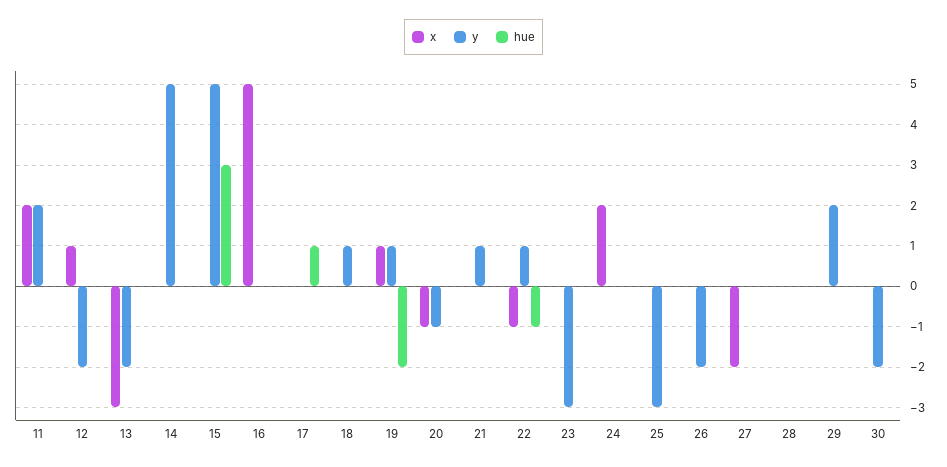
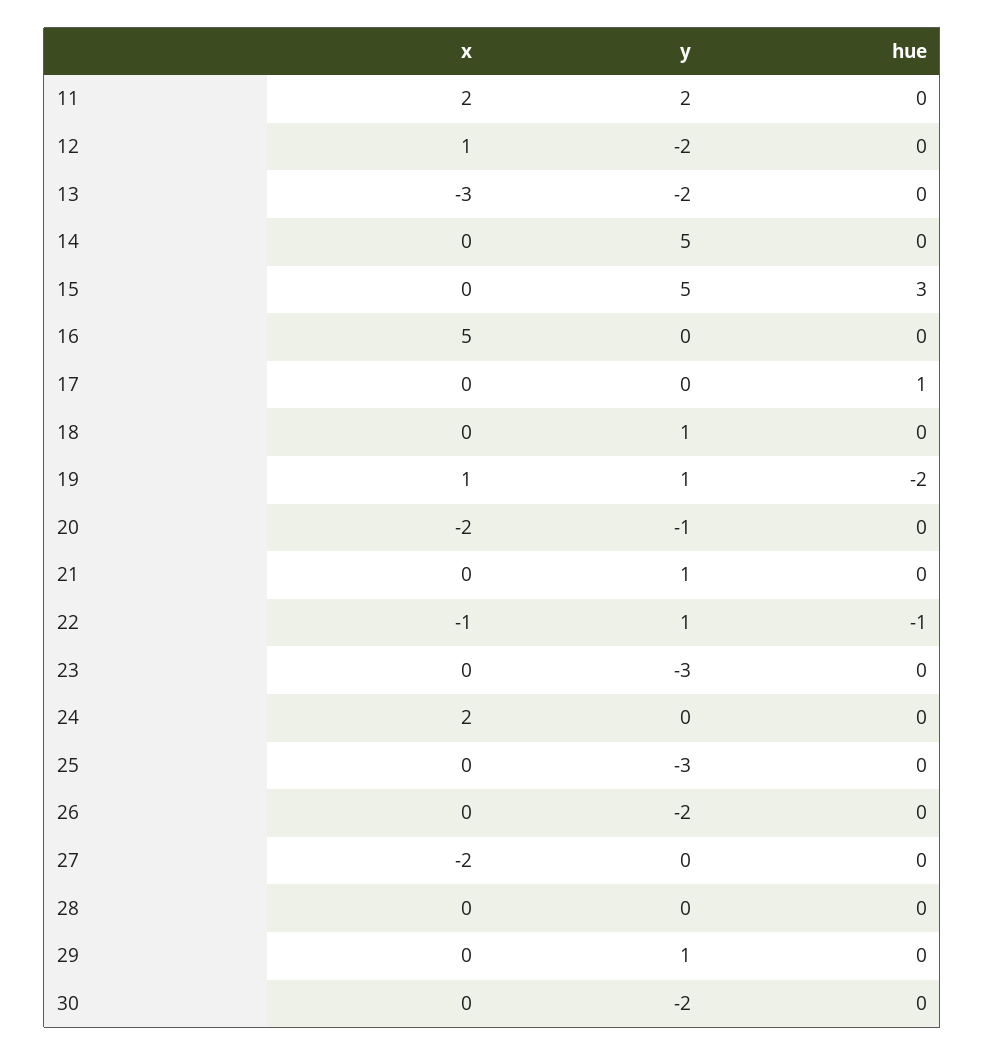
x, 20: -1 -> -2
y, 29: 2 -> 1

